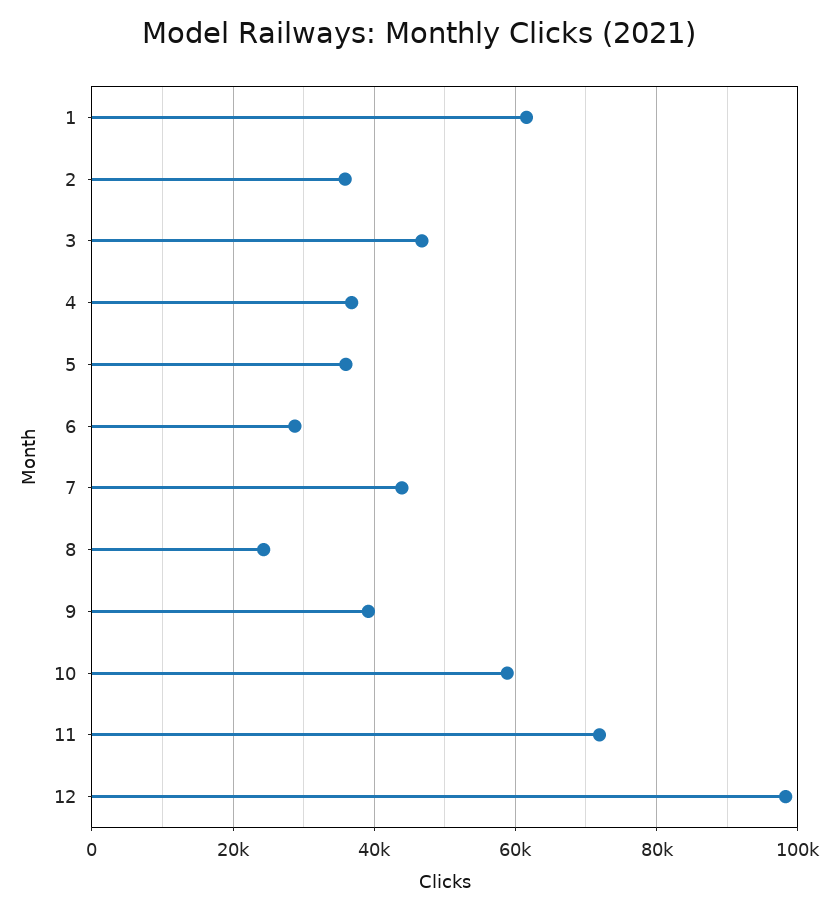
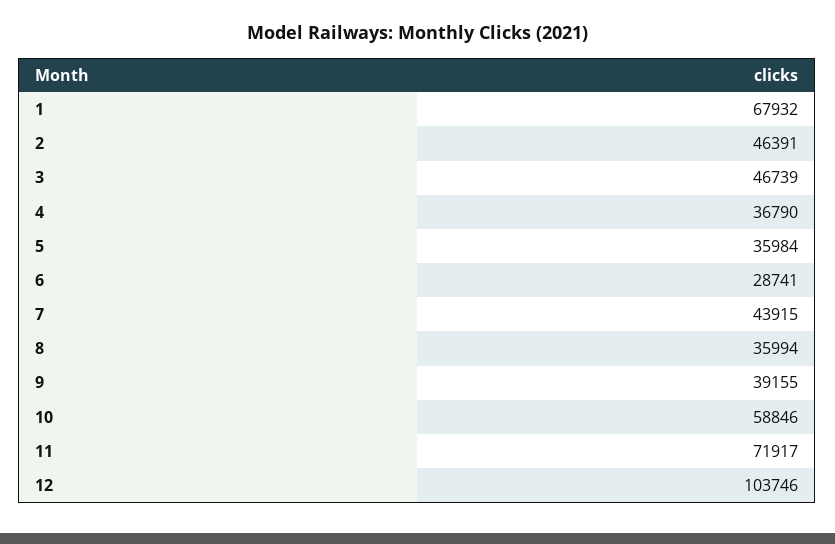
1: 62000 -> 67932
2: 36000 -> 46391
8: 24000 -> 35994
12: 98000 -> 103746

